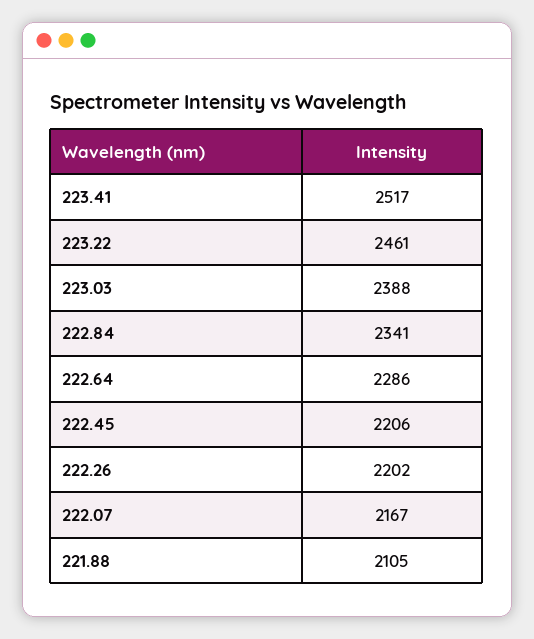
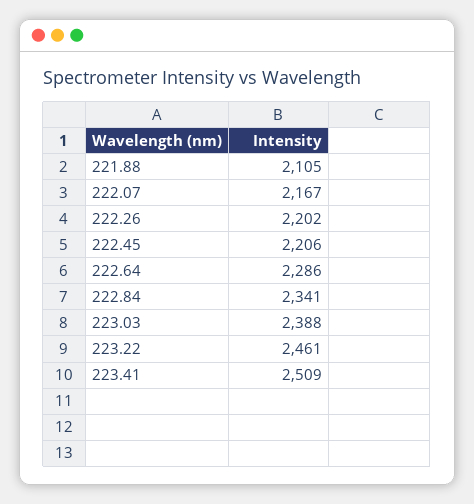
223.41: 2517 -> 2509

